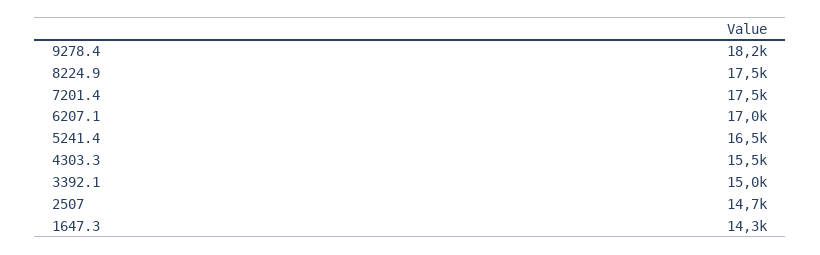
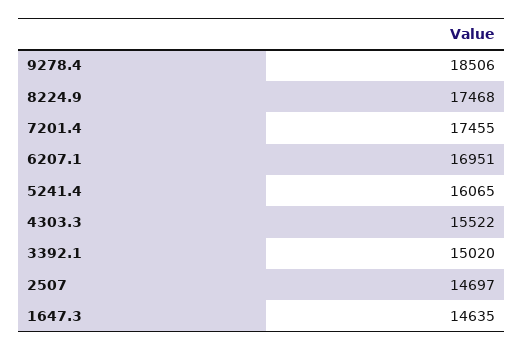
9278.4: 18200 -> 18506
5241.4: 16500 -> 16065
1647.3: 14300 -> 14635

